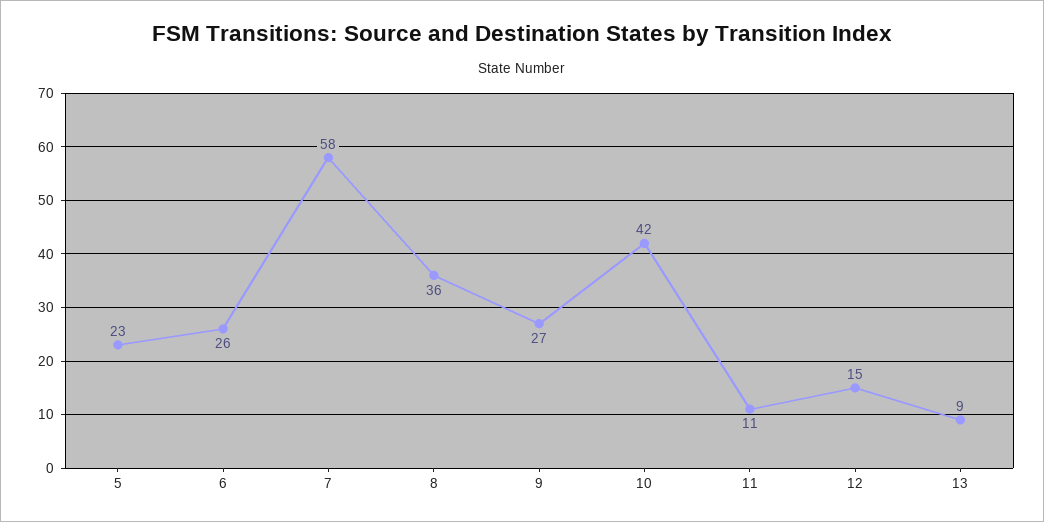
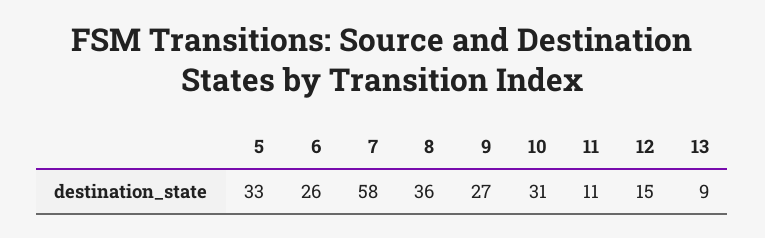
5: 23 -> 33
10: 42 -> 31

